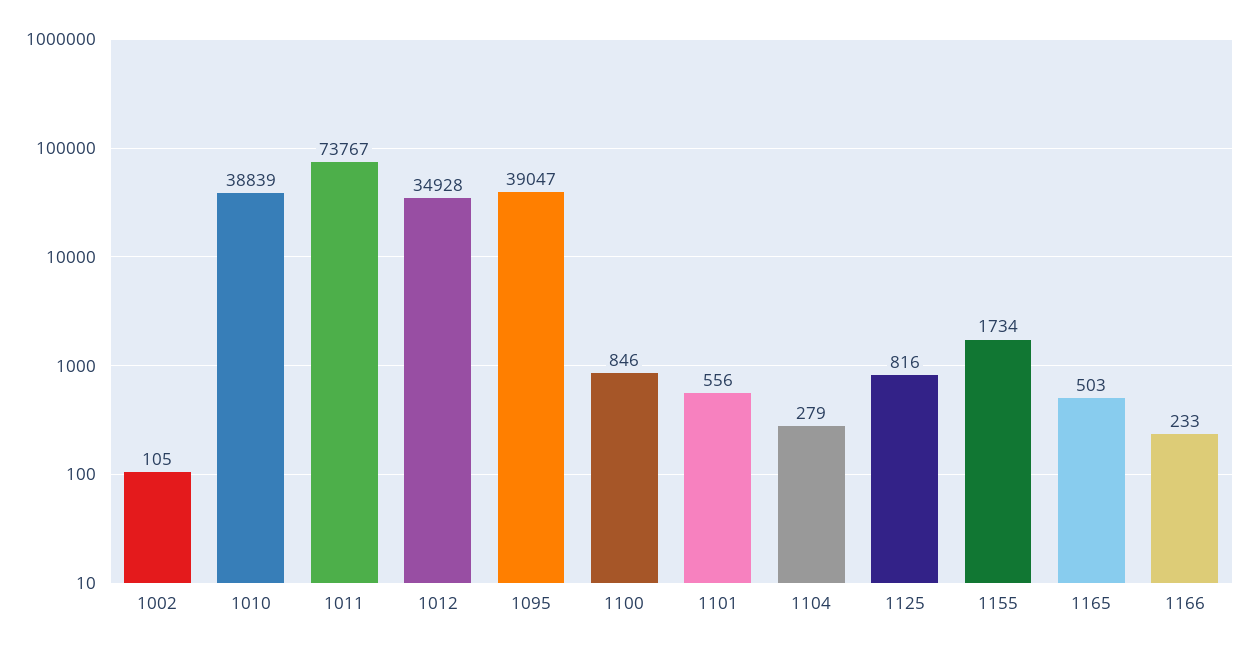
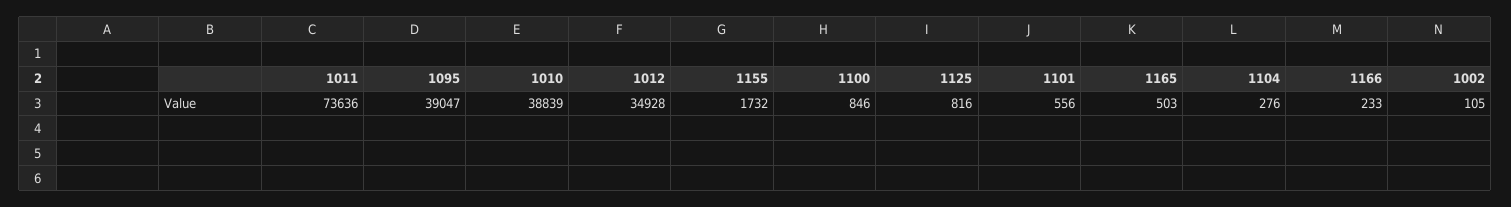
1011: 73767 -> 73636
1104: 279 -> 276
1155: 1734 -> 1732

